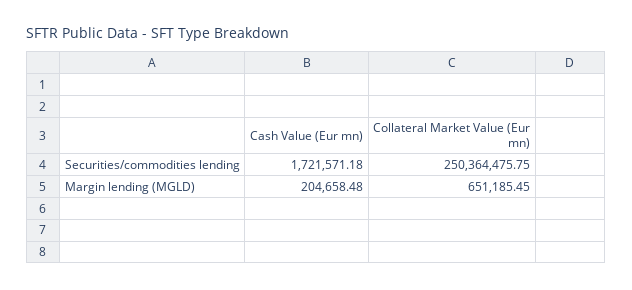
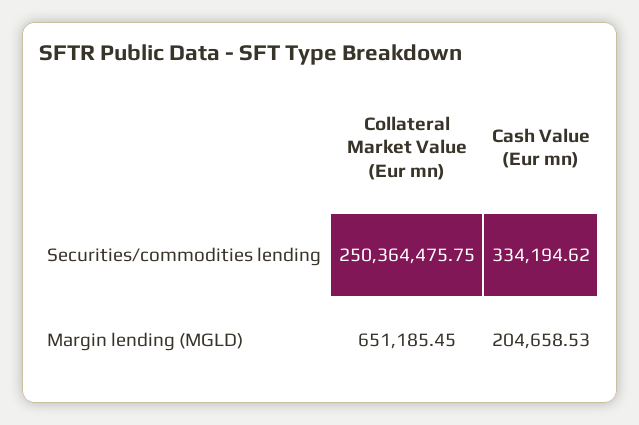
Cash Value (Eur mn), Securities/commodities lending: 1721571.18 -> 334194.62
Cash Value (Eur mn), Margin lending (MGLD): 204658.48 -> 204658.53

